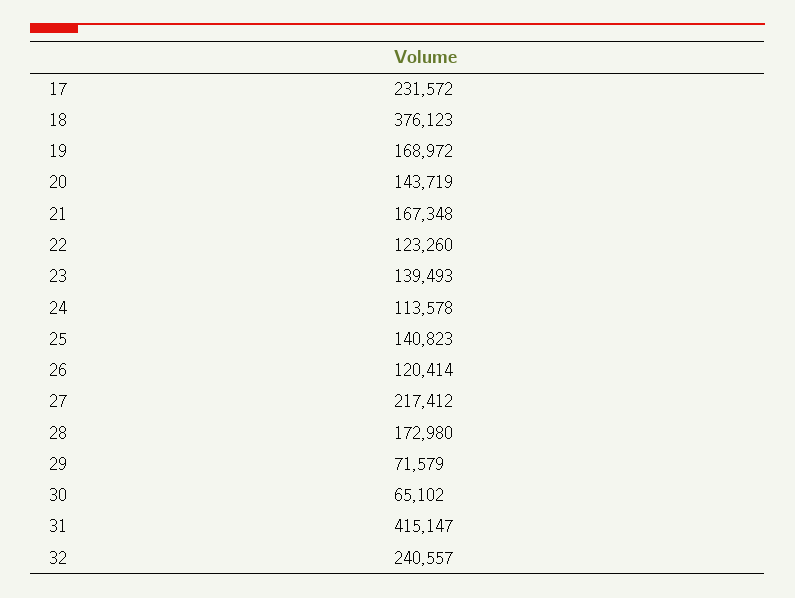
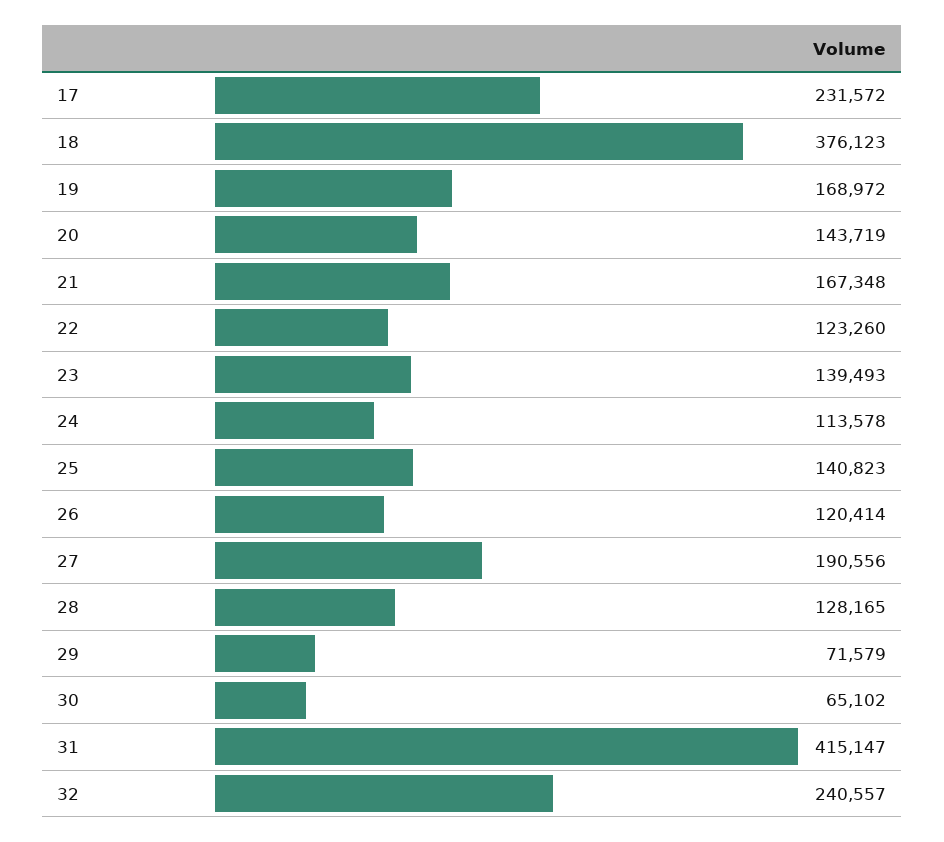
27: 217412 -> 190556
28: 172980 -> 128165

